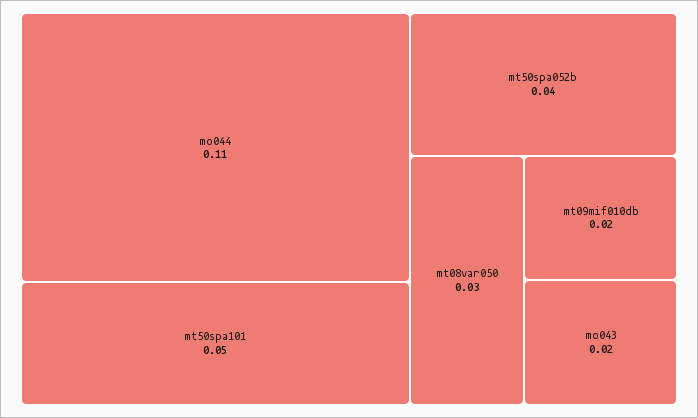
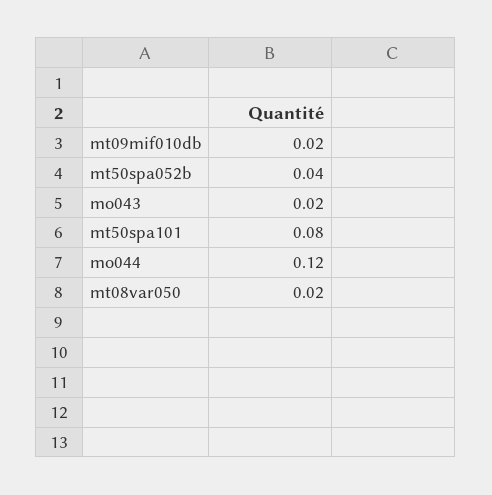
mo044: 0.11 -> 0.12
mt50spa101: 0.05 -> 0.08
mt08var050: 0.03 -> 0.02

